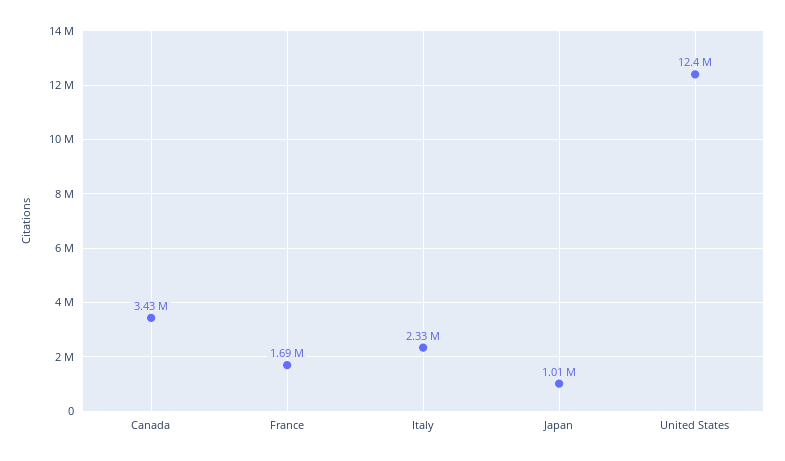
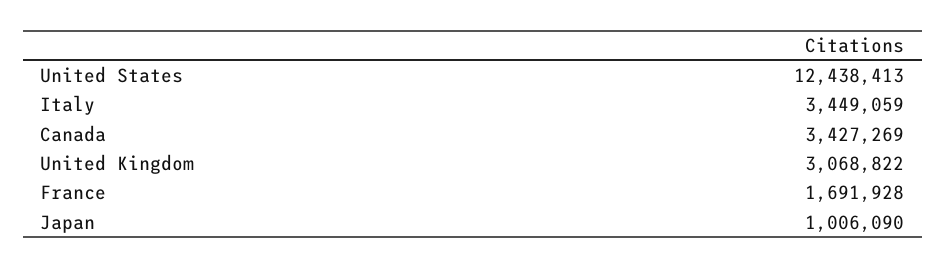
Italy: 2330000 -> 3449059
United Kingdom: none -> 3068822

